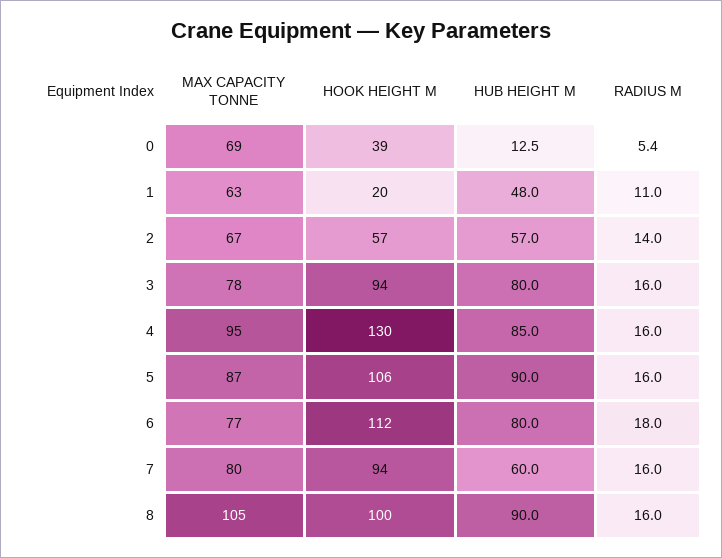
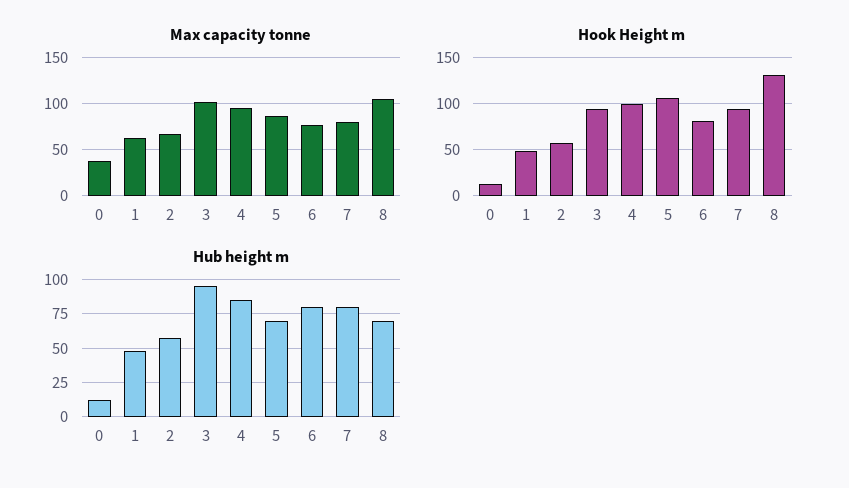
MAX CAPACITY TONNE, 0: 69 -> 40
HOOK HEIGHT M, 0: 39 -> 10
RADIUS M, 0: 5.4 -> none
HOOK HEIGHT M, 1: 20 -> 50
RADIUS M, 1: 11 -> none
RADIUS M, 2: 14 -> none
MAX CAPACITY TONNE, 3: 78 -> 100
HUB HEIGHT M, 3: 80 -> 95
RADIUS M, 3: 16 -> none
HOOK HEIGHT M, 4: 130 -> 100
RADIUS M, 4: 16 -> none
HUB HEIGHT M, 5: 90 -> 70
RADIUS M, 5: 16 -> none
HOOK HEIGHT M, 6: 112 -> 80
RADIUS M, 6: 18 -> none
HUB HEIGHT M, 7: 60 -> 80
RADIUS M, 7: 16 -> none
HOOK HEIGHT M, 8: 100 -> 130
HUB HEIGHT M, 8: 90 -> 70
RADIUS M, 8: 16 -> none

